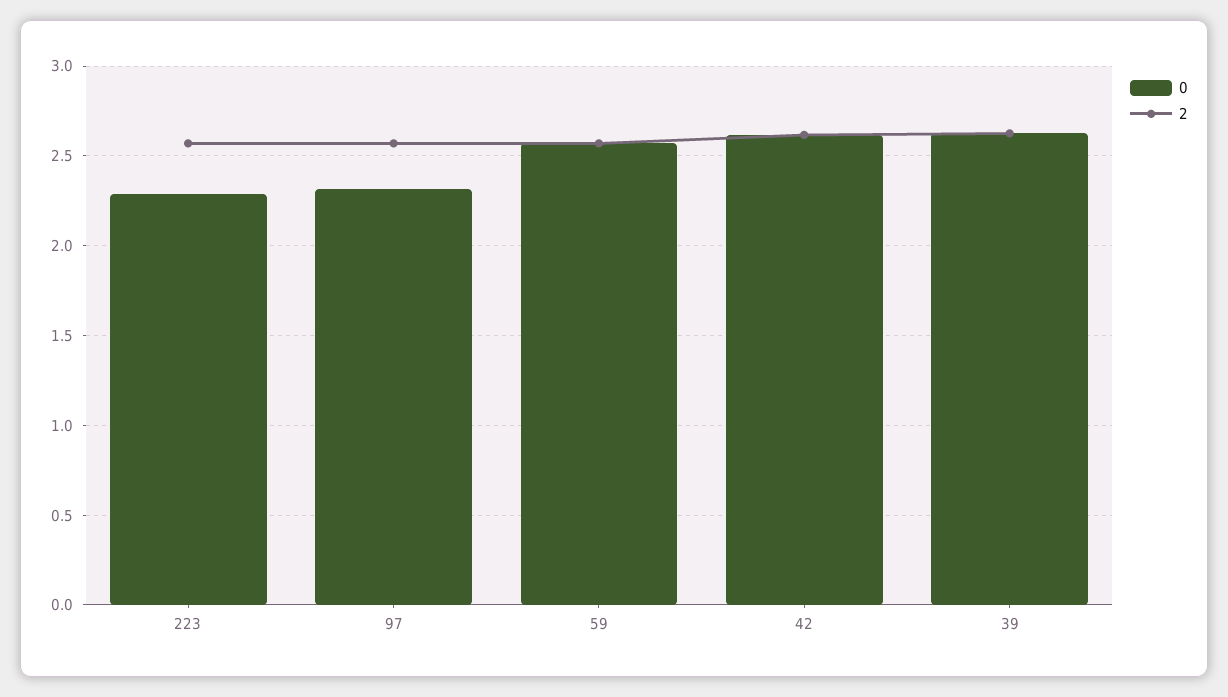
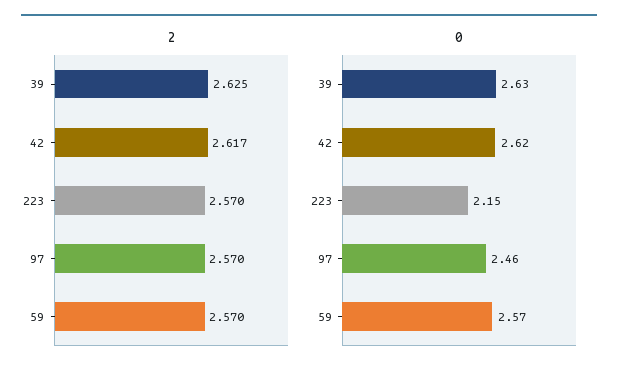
0, 223: 2.3 -> 2.15
0, 97: 2.3 -> 2.46

